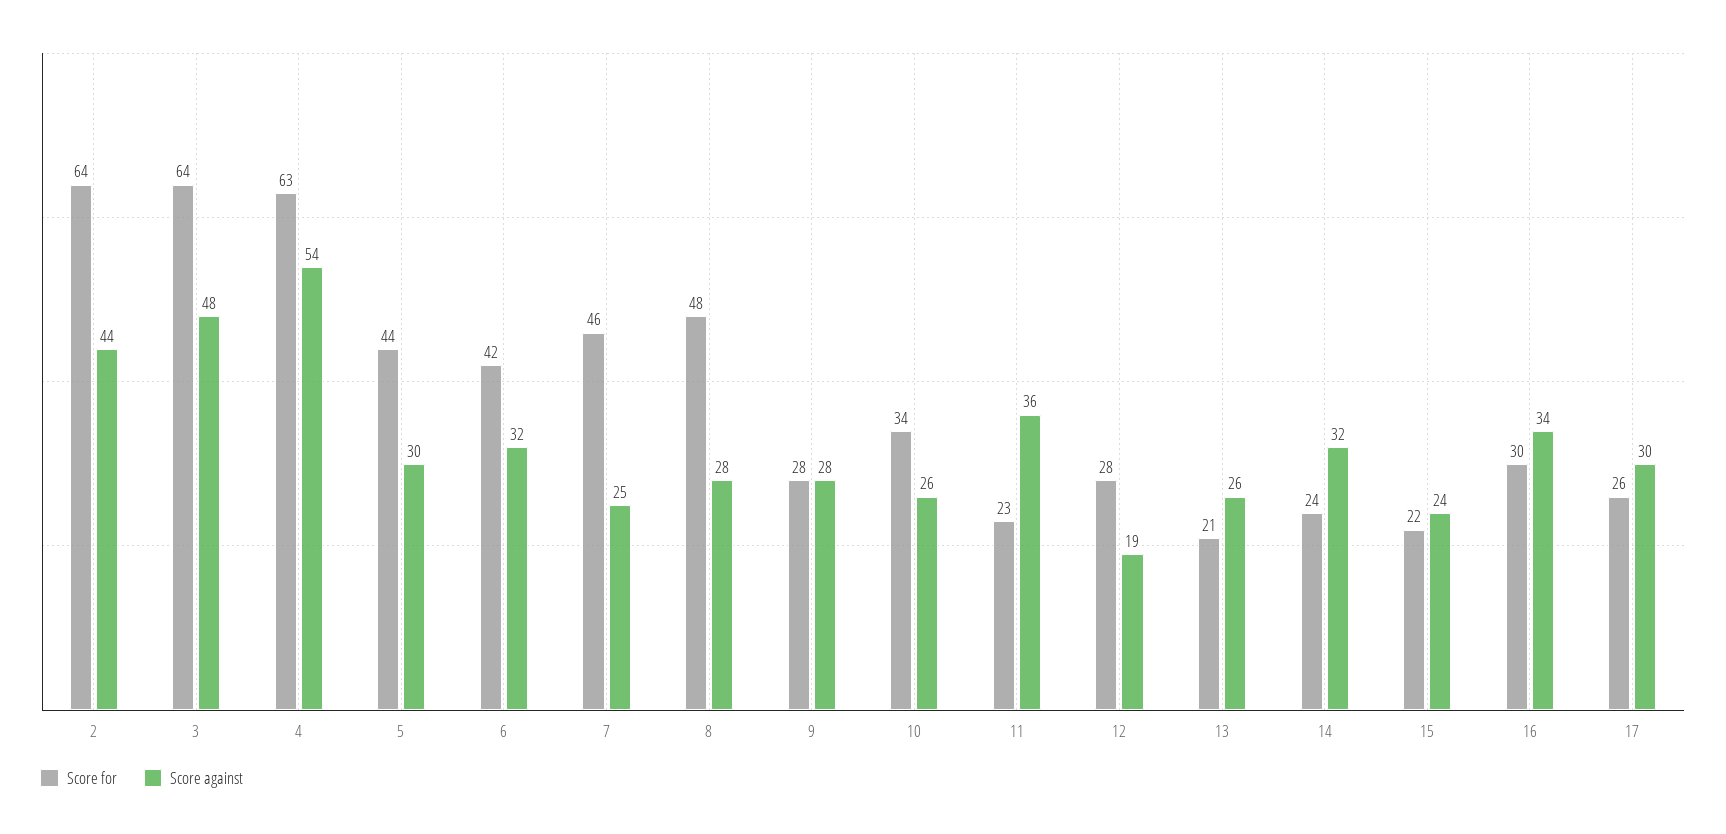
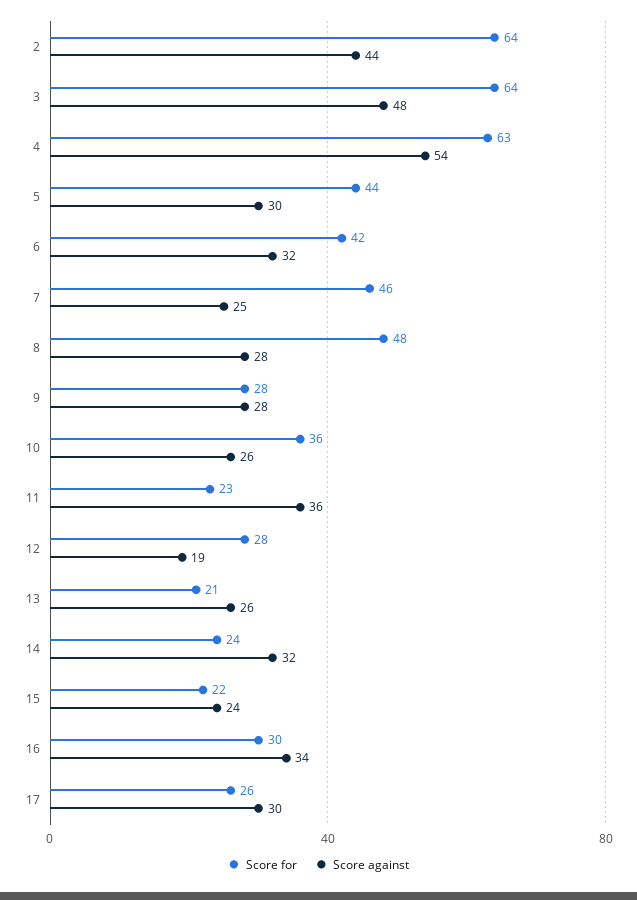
Score for, 10: 34 -> 36

